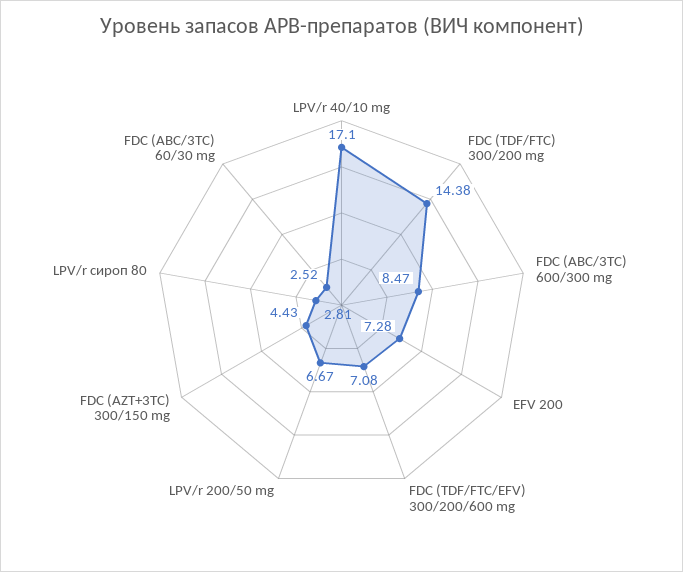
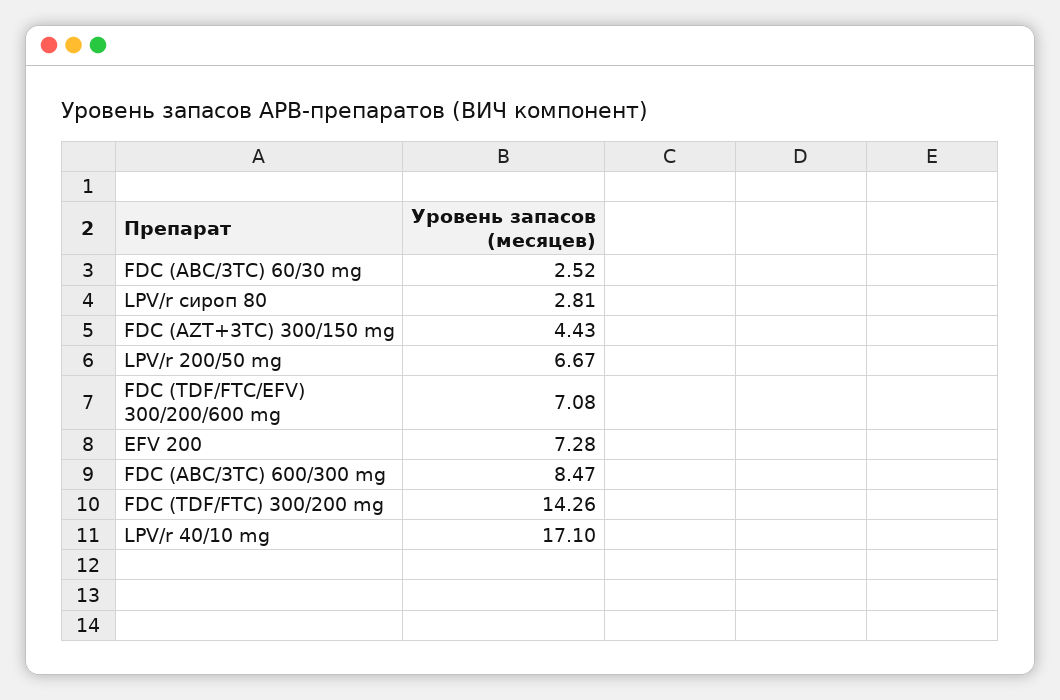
FDC (TDF/FTC) 300/200 mg: 14.38 -> 14.26

